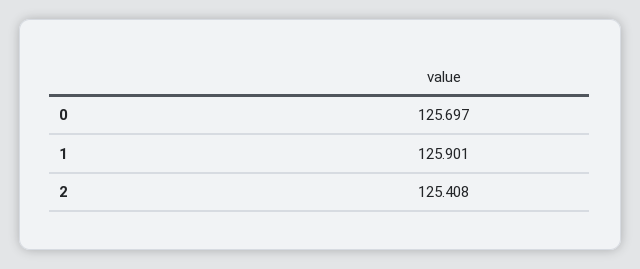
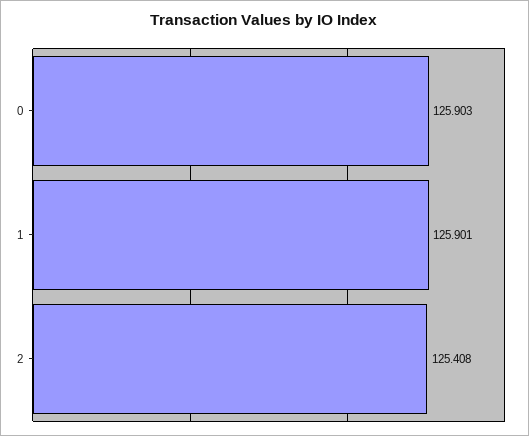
0: 125.697 -> 125.903

